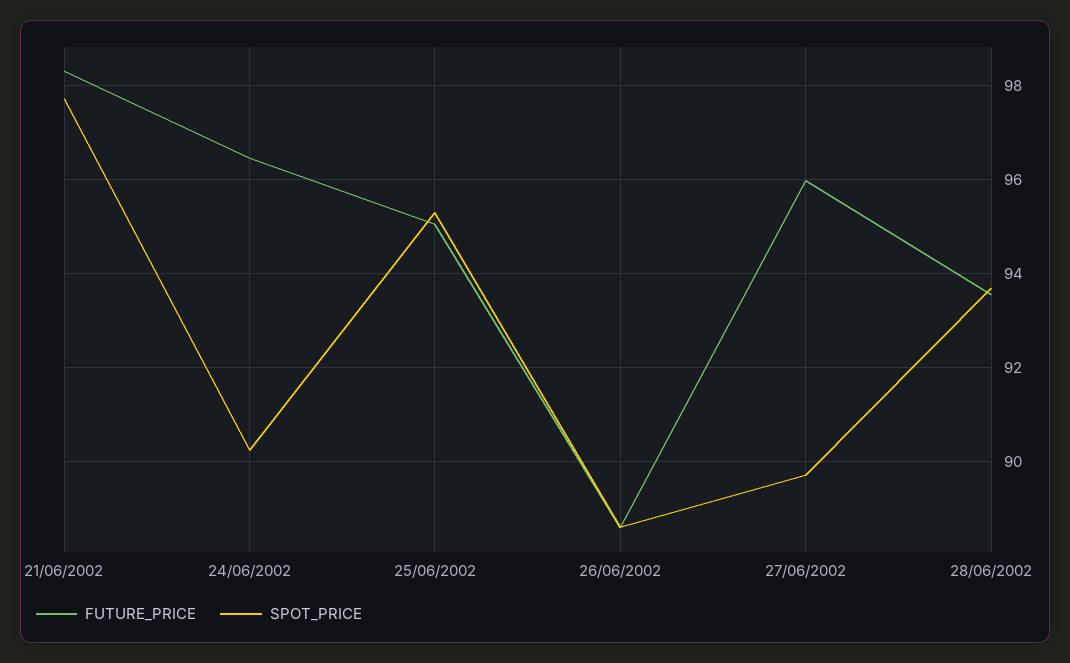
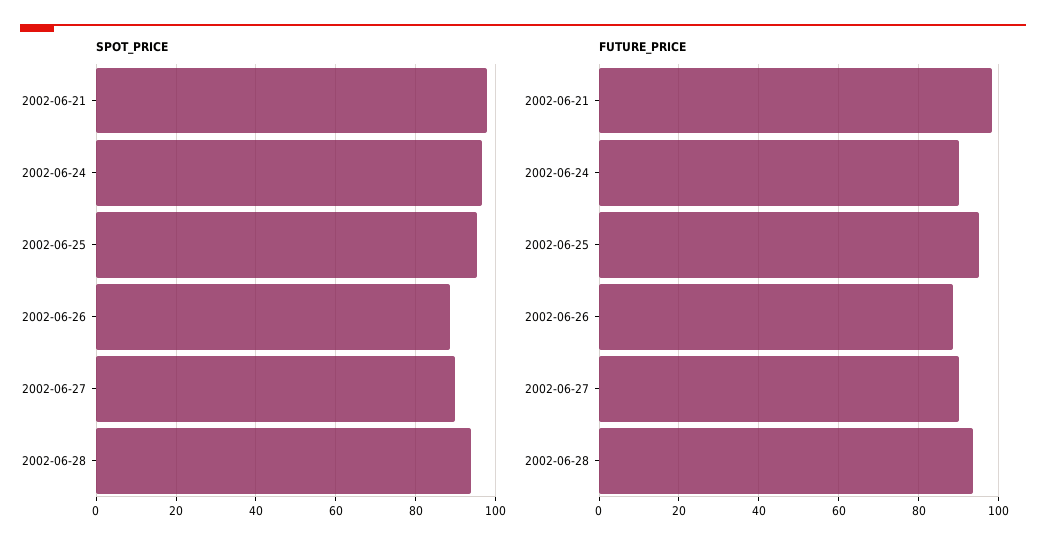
FUTURE_PRICE, 24/06/2002: 96.4 -> 90
SPOT_PRICE, 24/06/2002: 90.2 -> 96
FUTURE_PRICE, 27/06/2002: 96 -> 90

